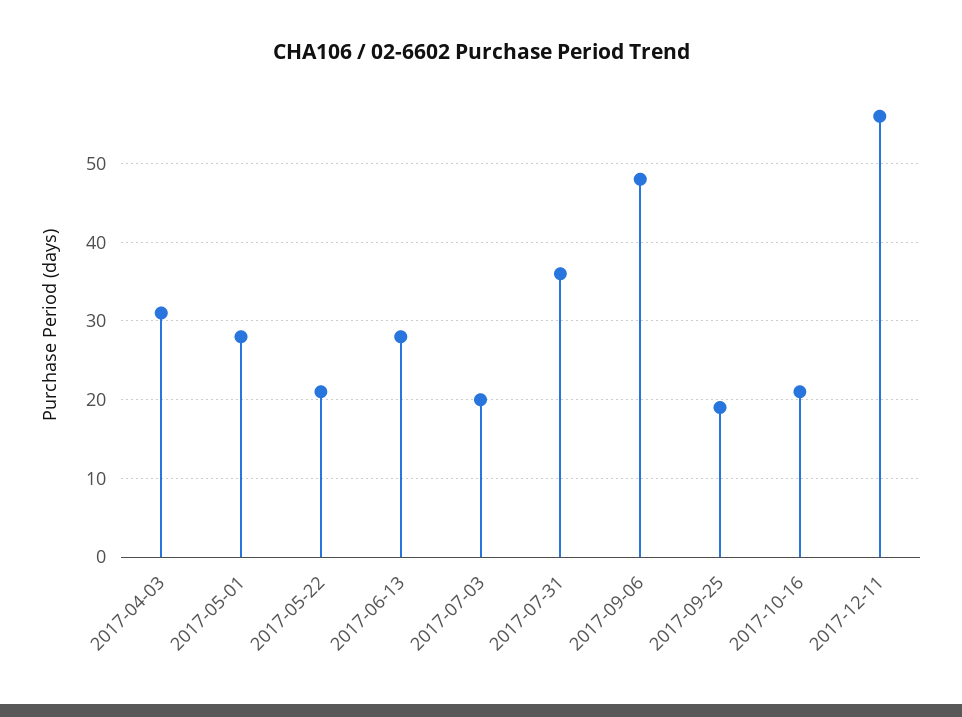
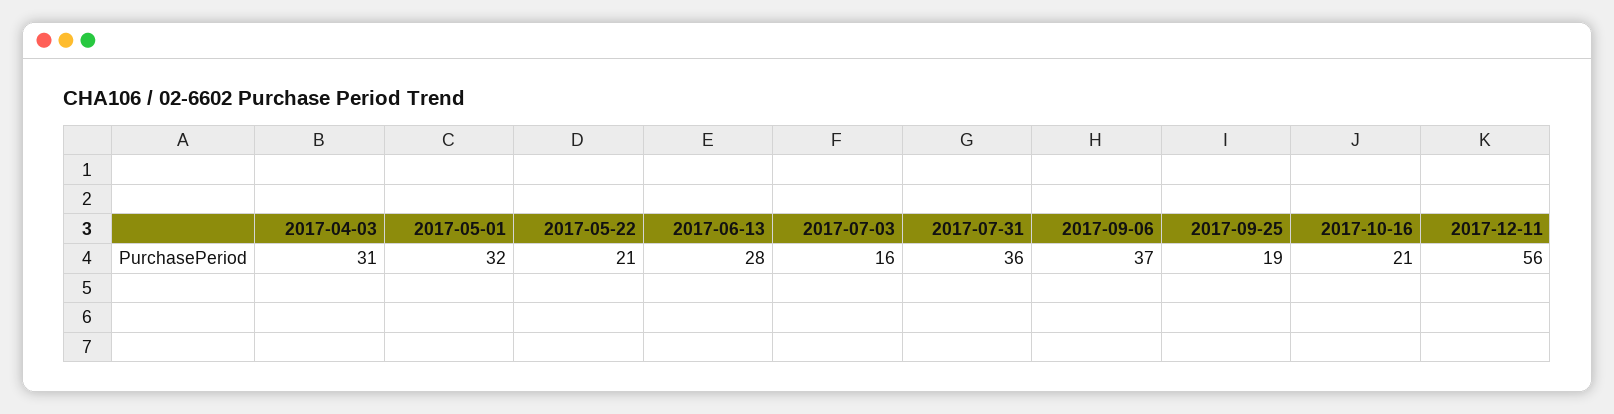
2017-05-01: 28 -> 32
2017-07-03: 20 -> 16
2017-09-06: 48 -> 37

